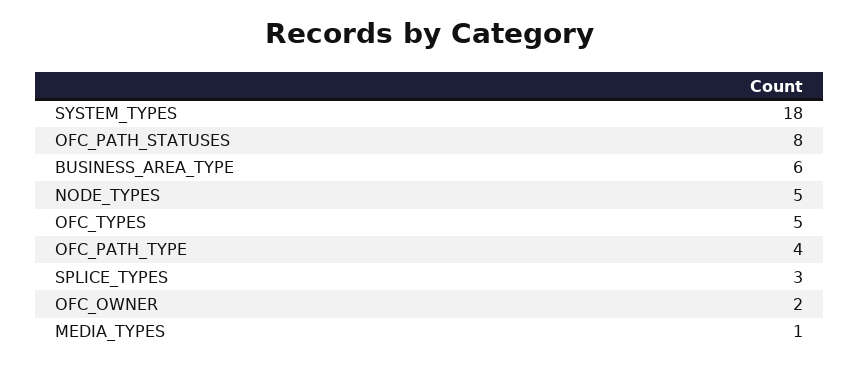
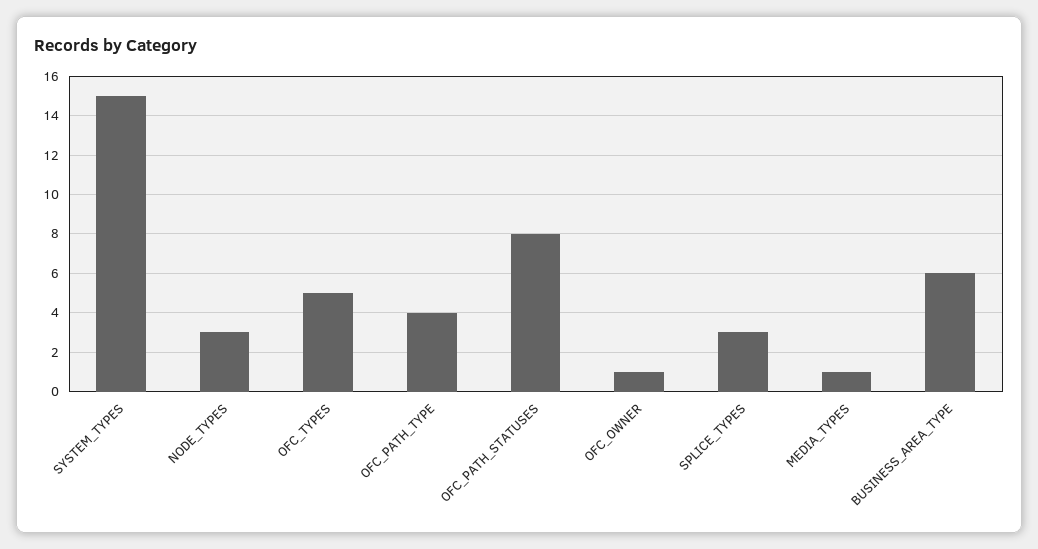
SYSTEM_TYPES: 18 -> 15
NODE_TYPES: 5 -> 3
OFC_OWNER: 2 -> 1

